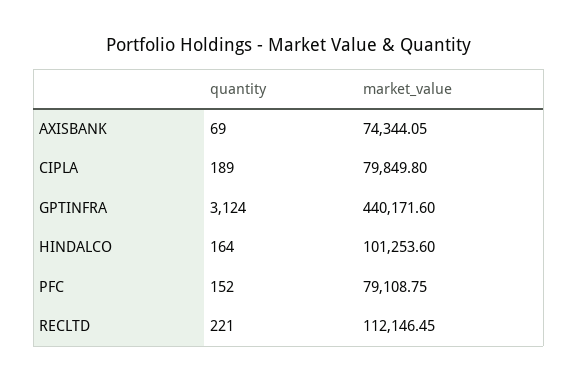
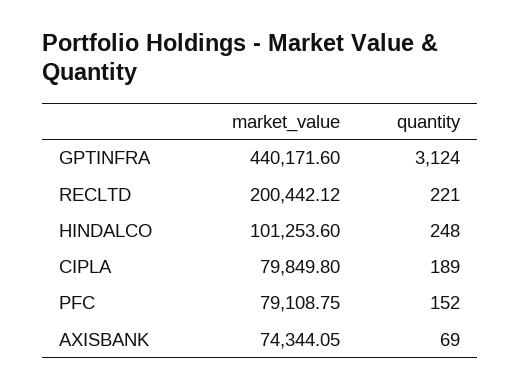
quantity, HINDALCO: 164 -> 248
market_value, RECLTD: 112146.45 -> 200442.12

